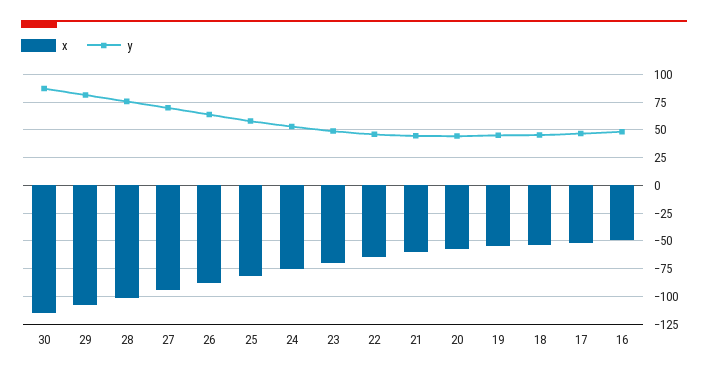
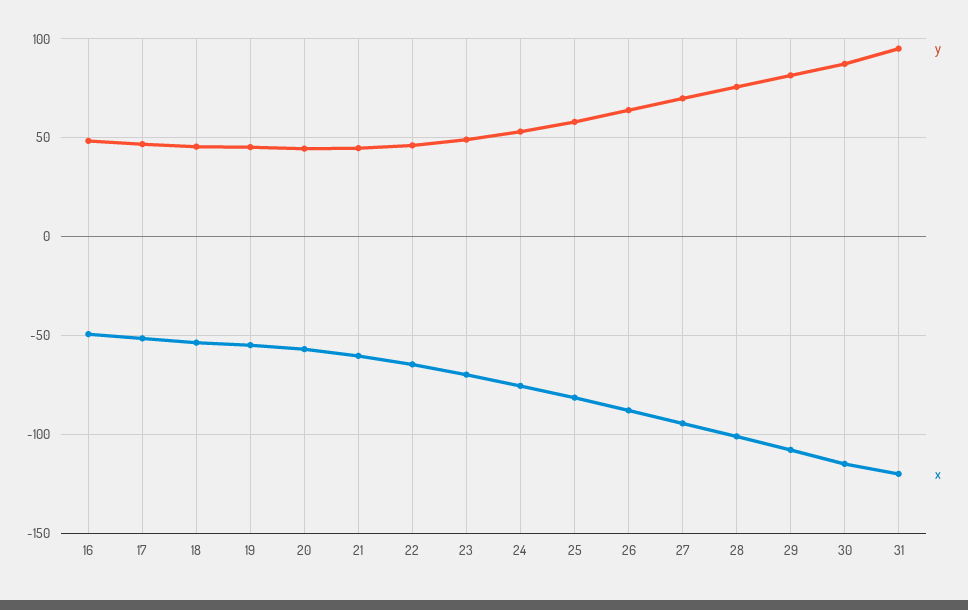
y, 31: none -> 95
x, 31: none -> -120

